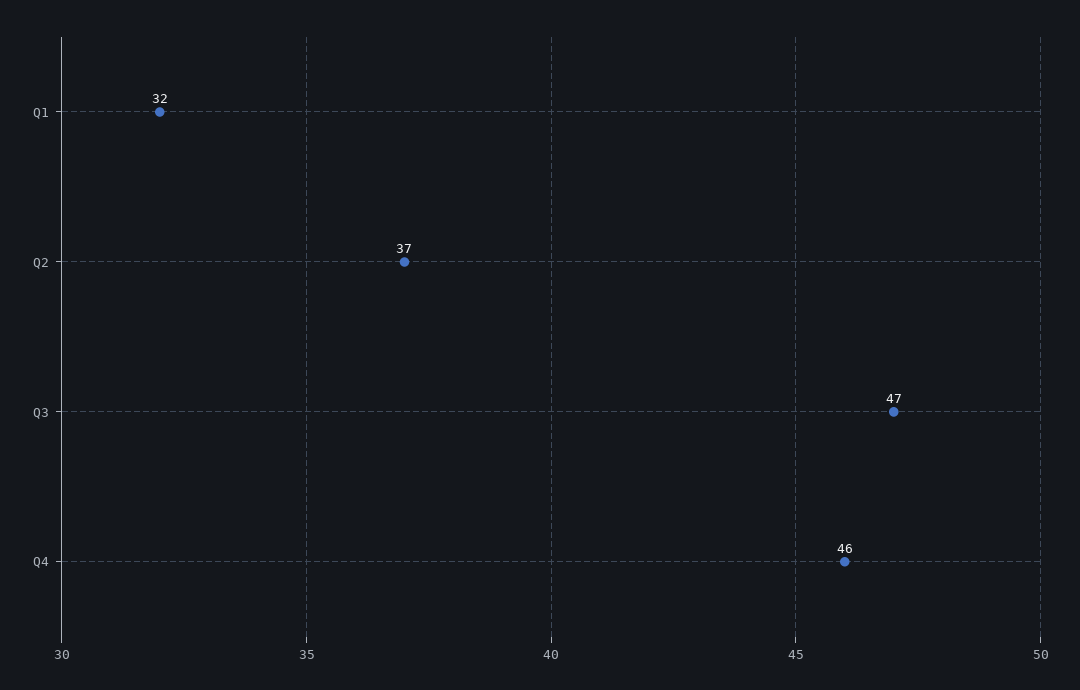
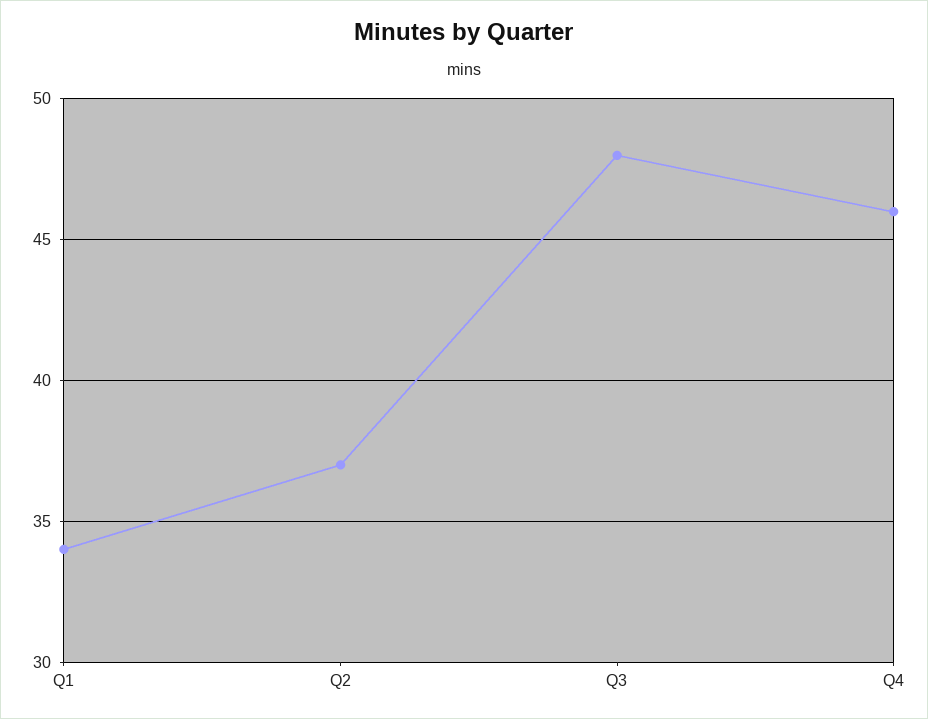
Q1: 32 -> 34
Q3: 47 -> 48

